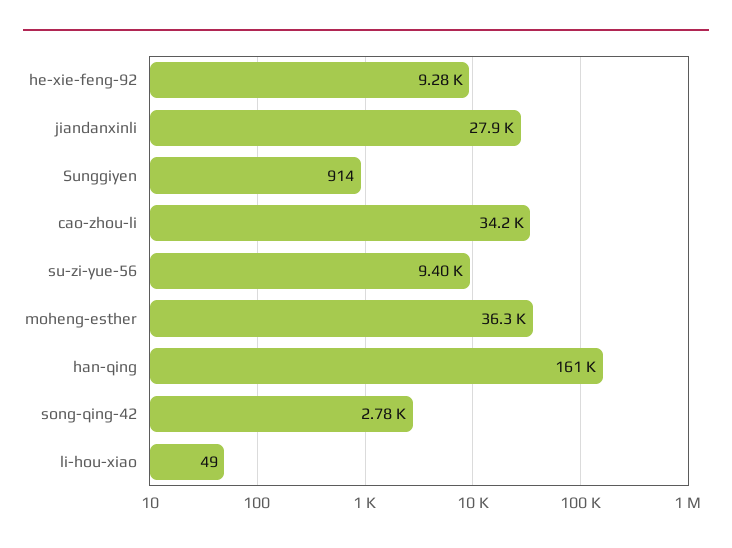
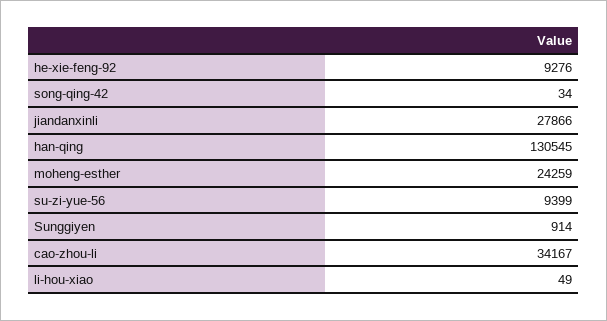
moheng-esther: 36300 -> 24259
han-qing: 161000 -> 130545
song-qing-42: 2780 -> 34

